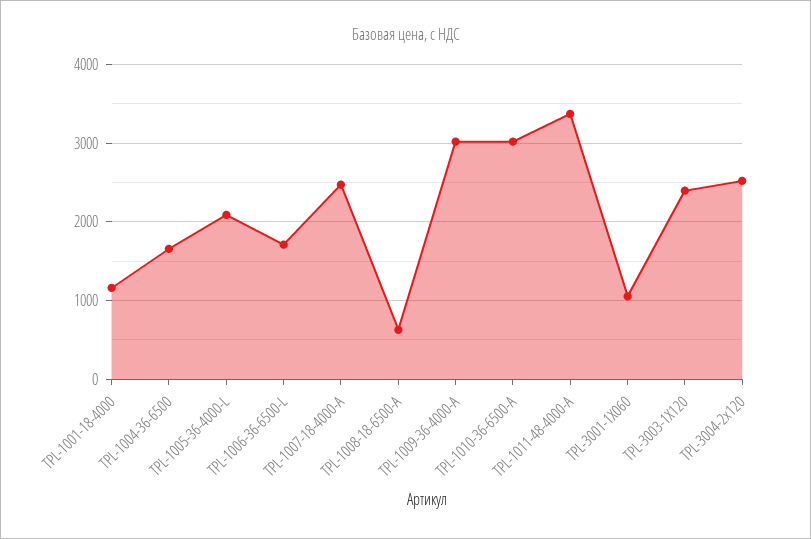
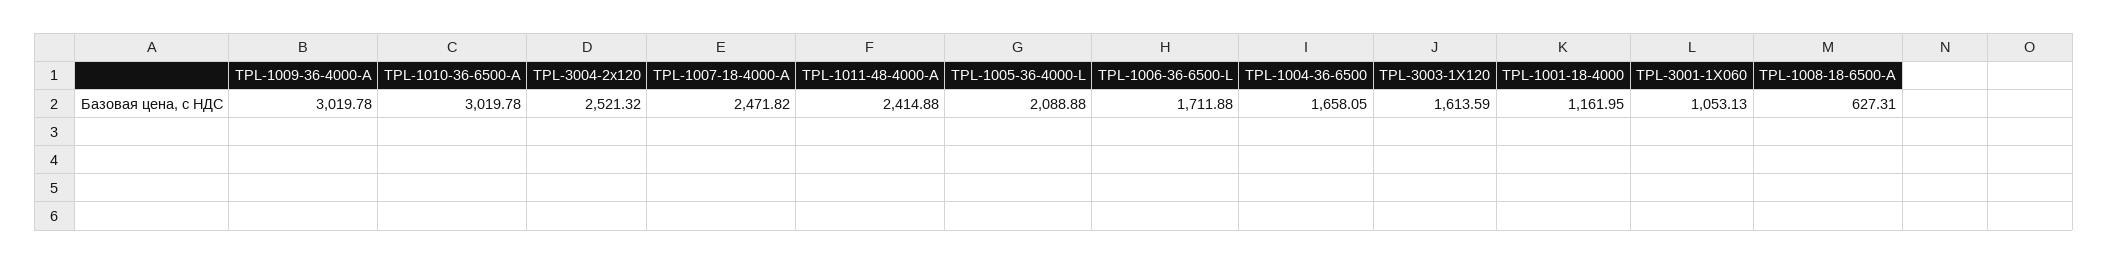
TPL-1011-48-4000-A: 3400 -> 2414.88
TPL-3003-1X120: 2400 -> 1613.59

